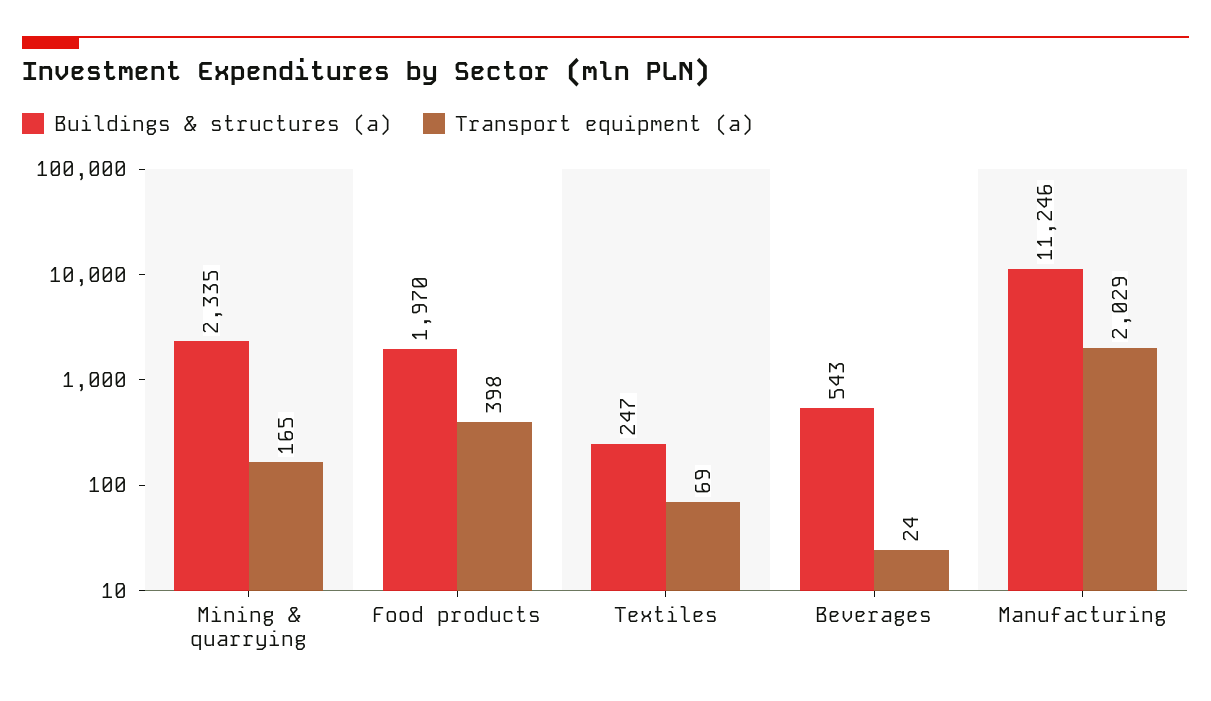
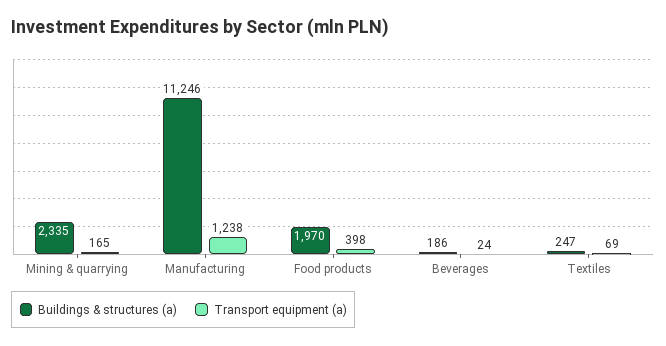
Buildings & structures (a), Beverages: 543 -> 186
Transport equipment (a), Manufacturing: 2029 -> 1238

